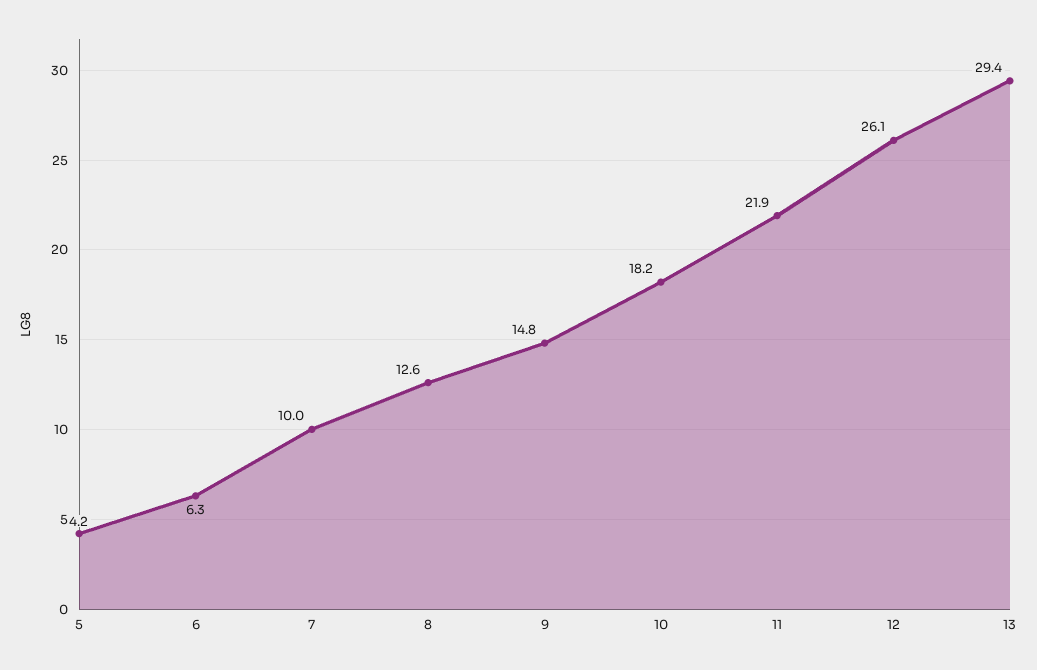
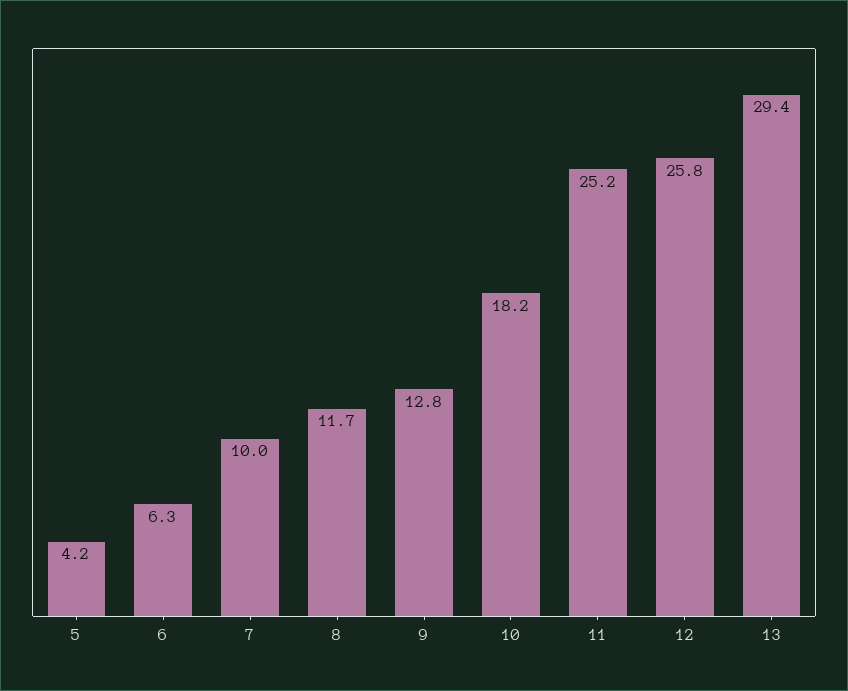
8: 12.6 -> 11.7
9: 14.8 -> 12.8
11: 21.9 -> 25.2
12: 26.1 -> 25.8

